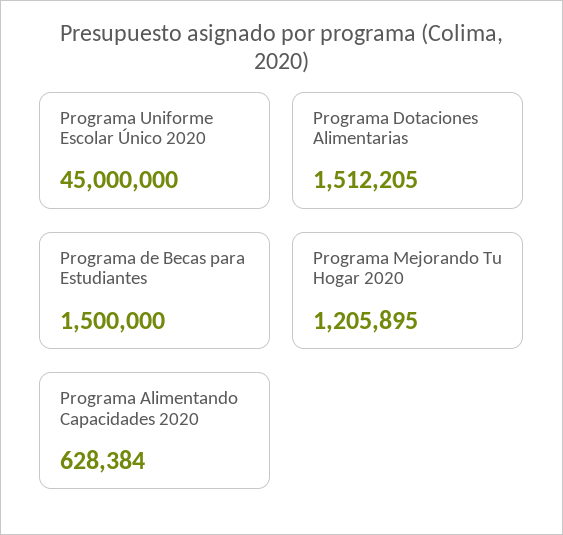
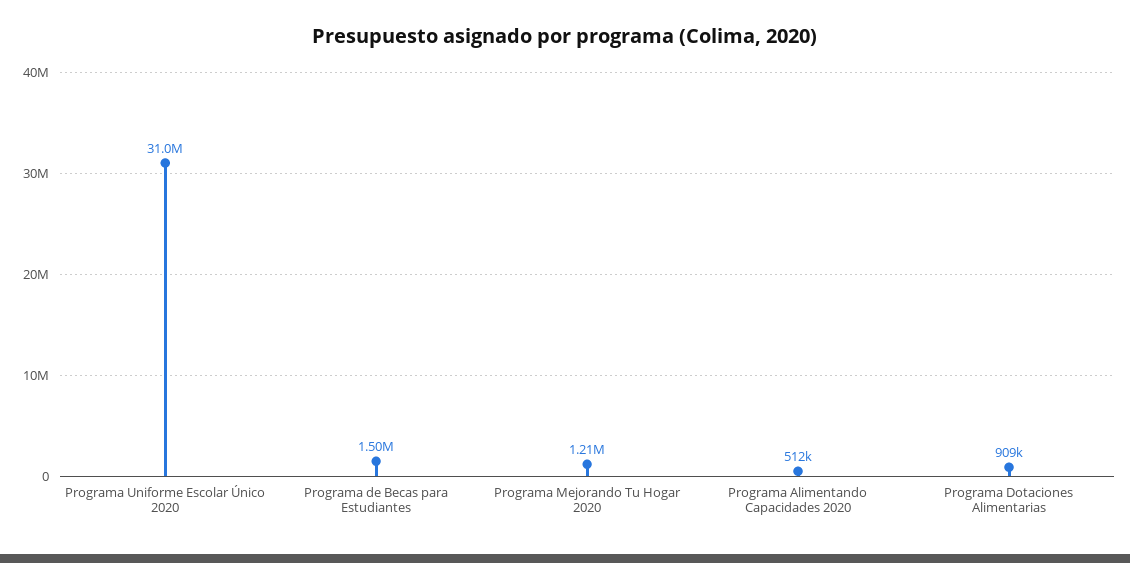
Programa Uniforme Escolar Único 2020: 45000000 -> 31000000
Programa Dotaciones Alimentarias: 1512205 -> 909000
Programa Alimentando Capacidades 2020: 628384 -> 512000

